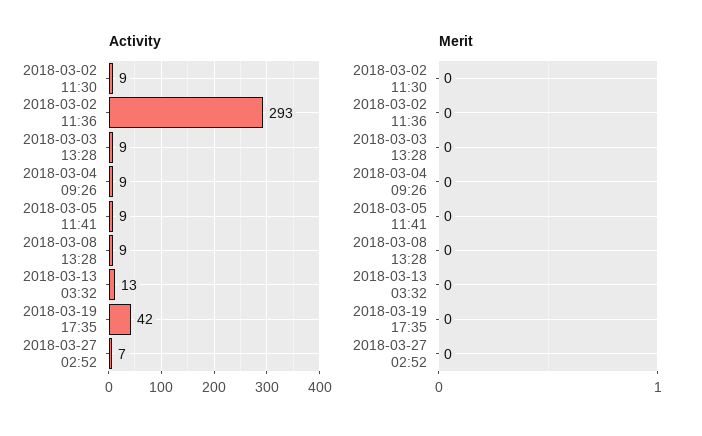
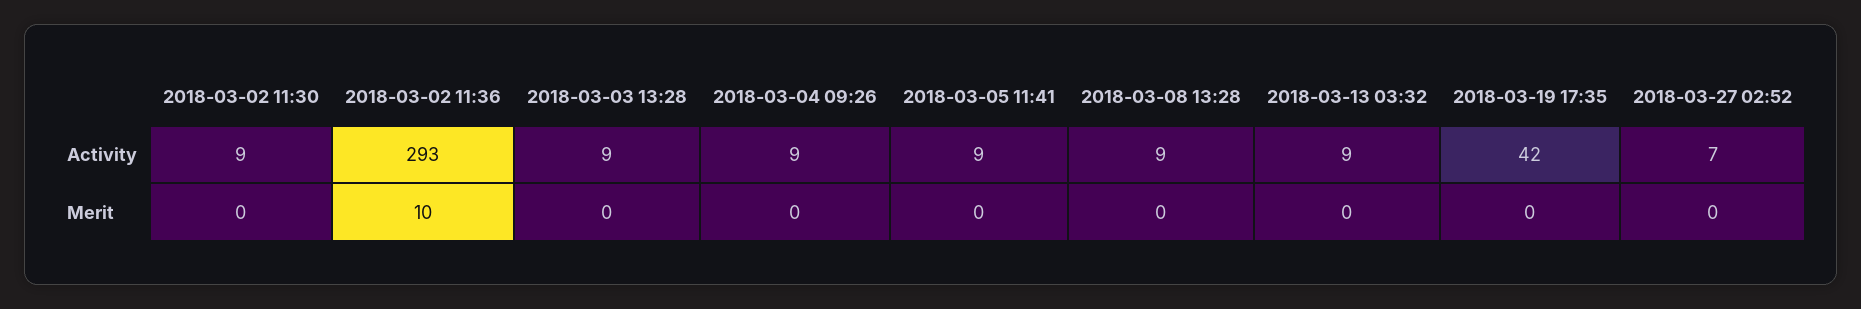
Activity, 2018-03-13 03:32: 13 -> 9
Merit, 2018-03-02 11:36: 0 -> 10

